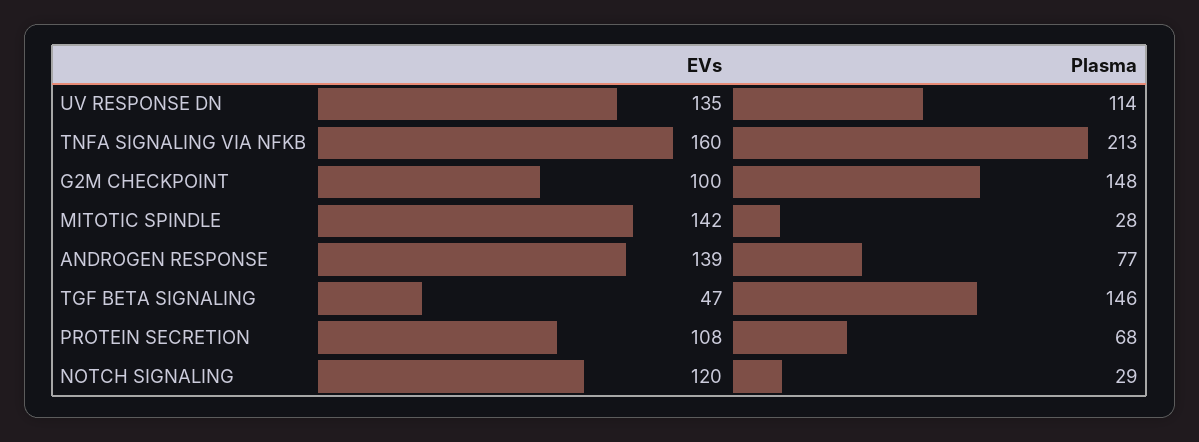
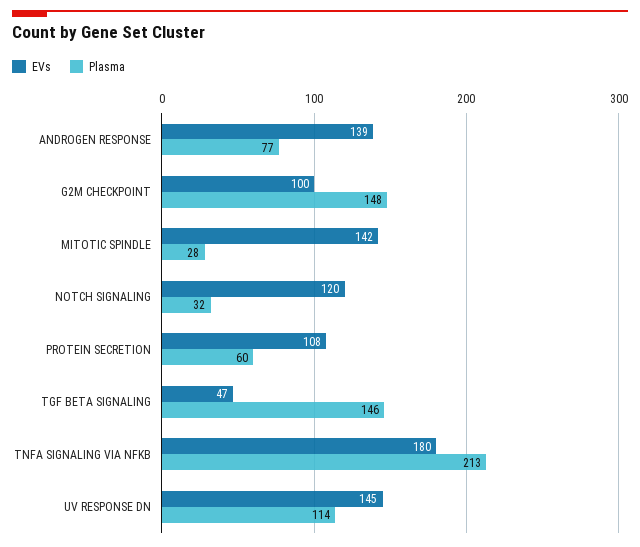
EVs, UV RESPONSE DN: 135 -> 145
EVs, TNFA SIGNALING VIA NFKB: 160 -> 180
Plasma, PROTEIN SECRETION: 68 -> 60
Plasma, NOTCH SIGNALING: 29 -> 32

